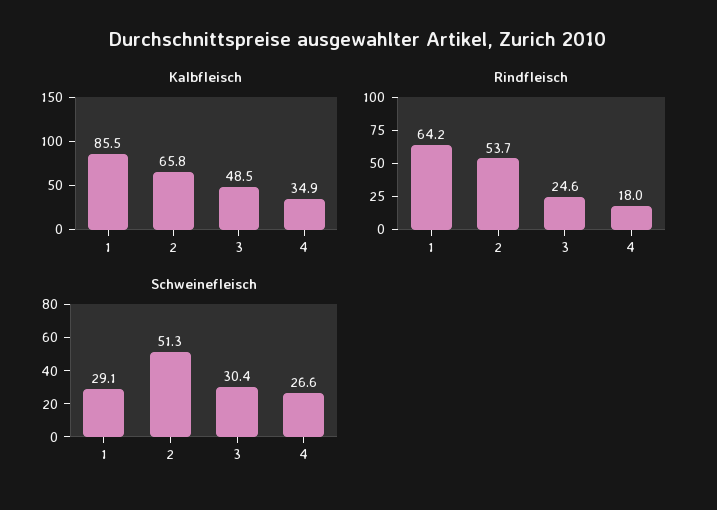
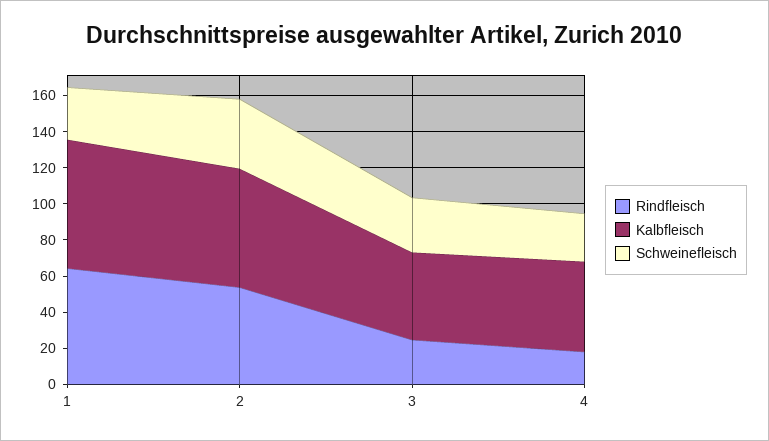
Kalbfleisch, 1: 85.5 -> 70
Kalbfleisch, 4: 34.9 -> 50
Schweinefleisch, 2: 51.3 -> 40

